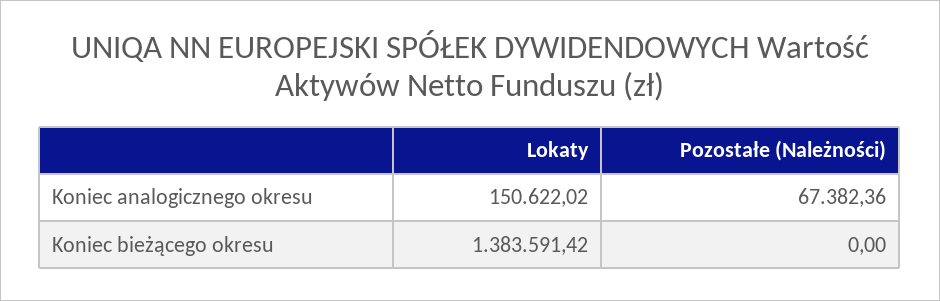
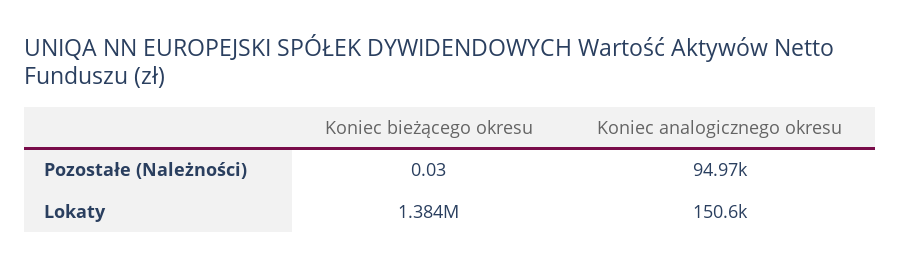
Pozostałe (Należności), Koniec analogicznego okresu: 67382.36 -> 94970
Pozostałe (Należności), Koniec bieżącego okresu: 0 -> 0.03

